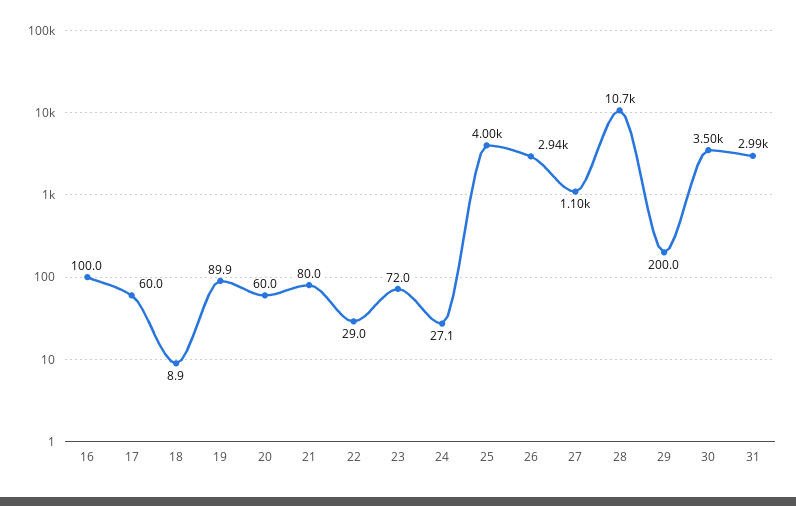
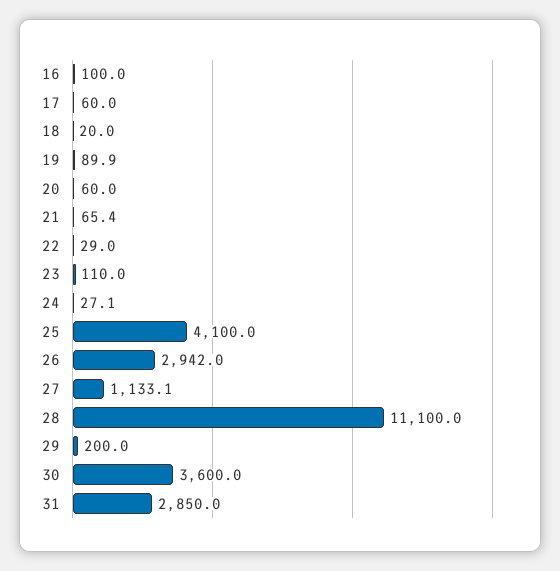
18: 8.9 -> 20
21: 80 -> 65.4
23: 72 -> 110
25: 4000 -> 4100
27: 1100 -> 1133.1
28: 10700 -> 11100
30: 3500 -> 3600
31: 2990 -> 2850

